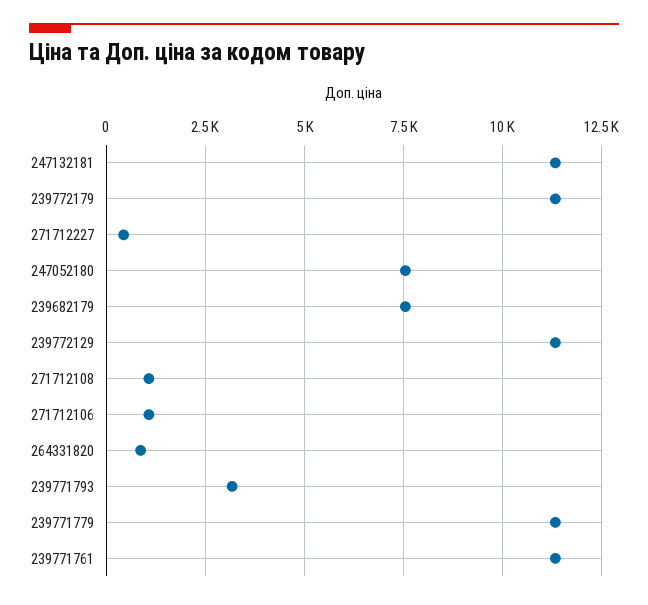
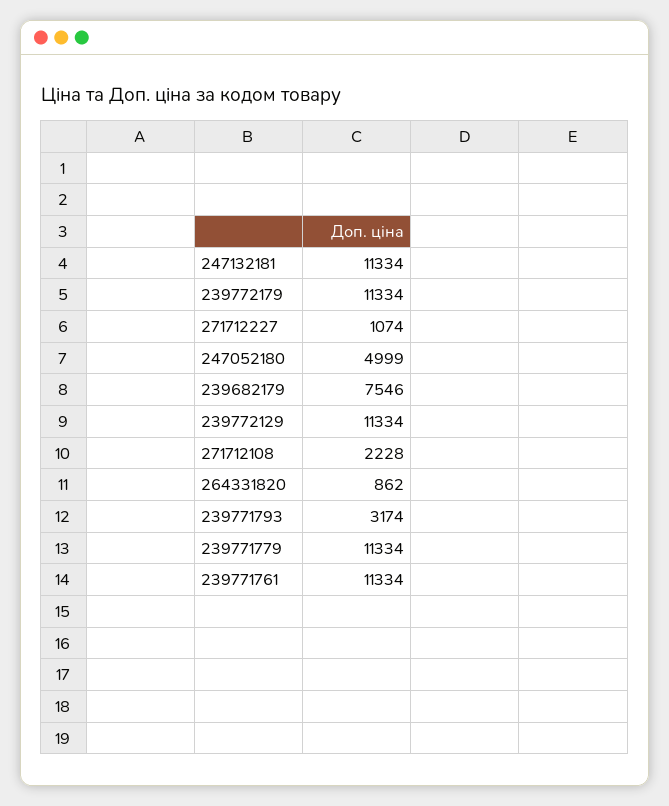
271712227: 500 -> 1074
247052180: 7500 -> 4999
271712108: 1000 -> 2228
271712106: 1000 -> none

